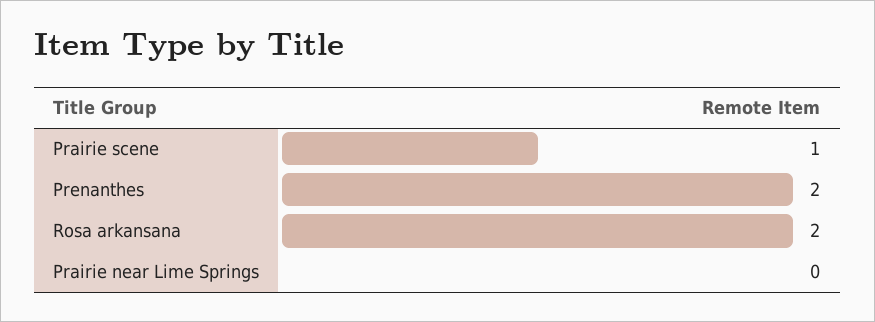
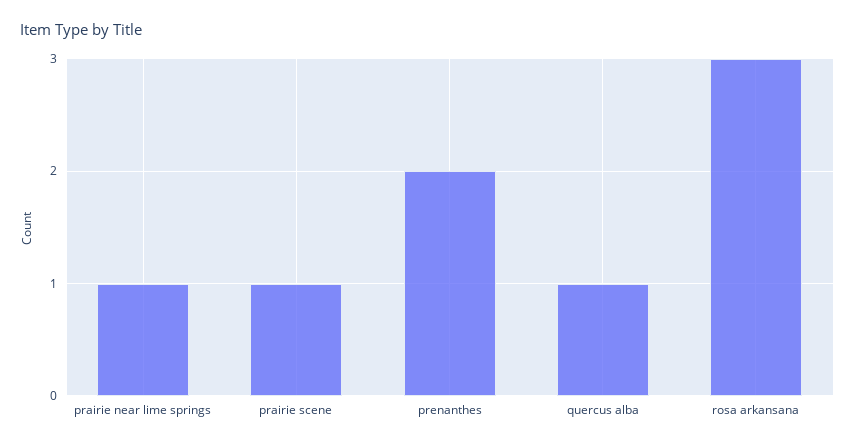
Rosa arkansana: 2 -> 3
Prairie near Lime Springs: 0 -> 1
quercus alba: none -> 1

